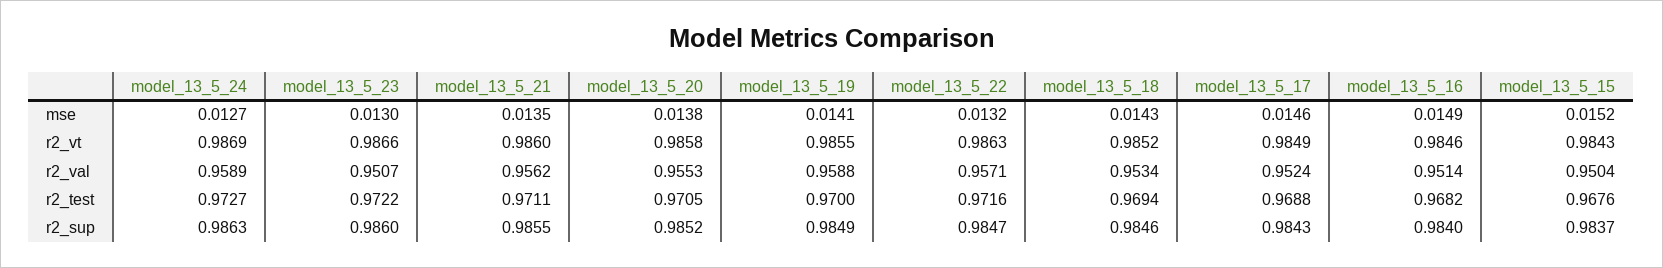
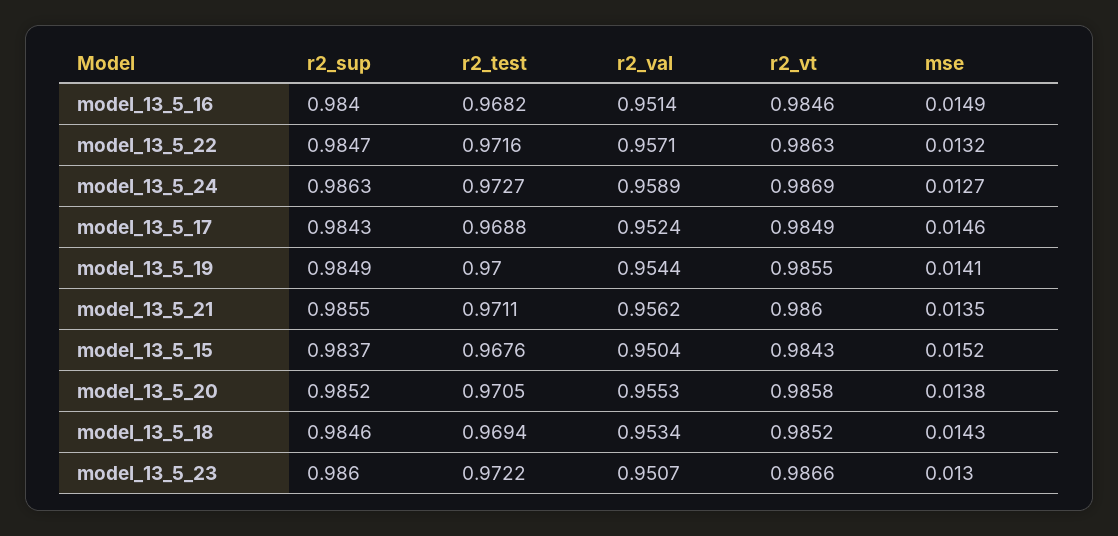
model_13_5_19, r2_val: 0.9588 -> 0.9544

